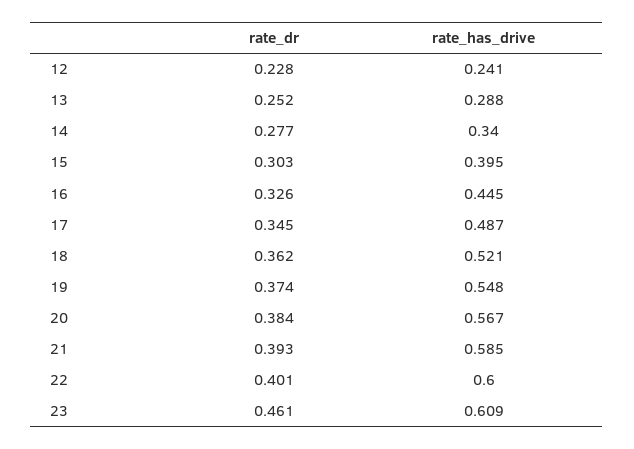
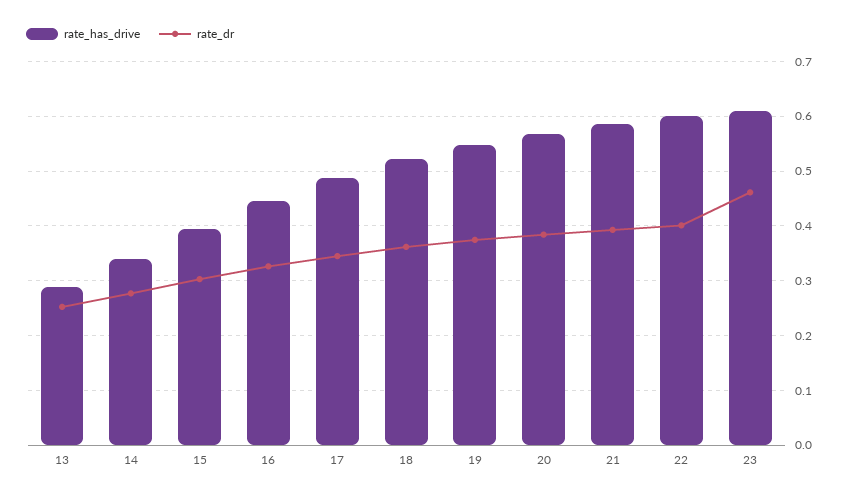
rate_dr, 12: 0.228 -> none
rate_has_drive, 12: 0.241 -> none

